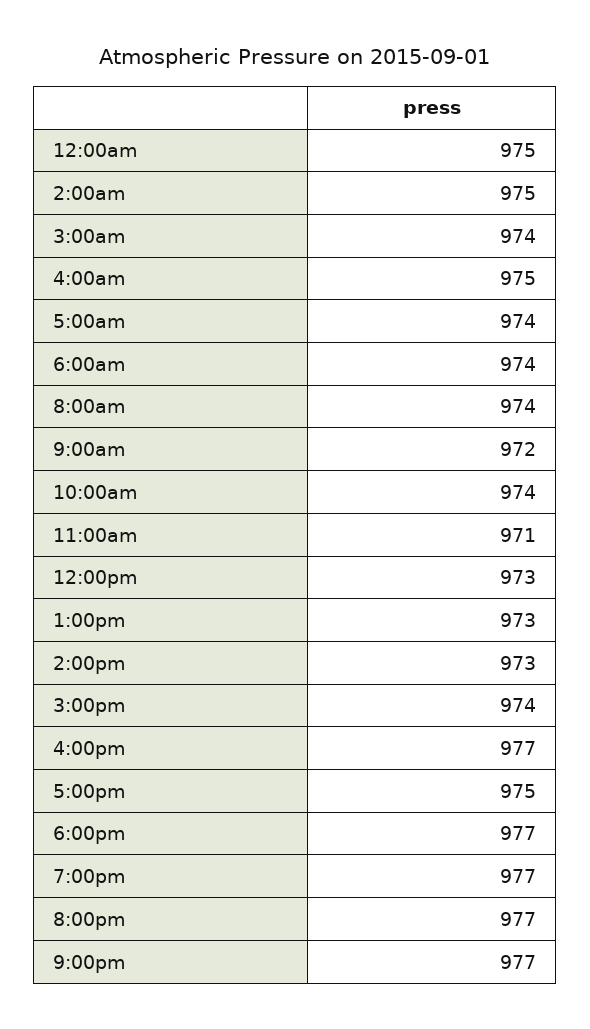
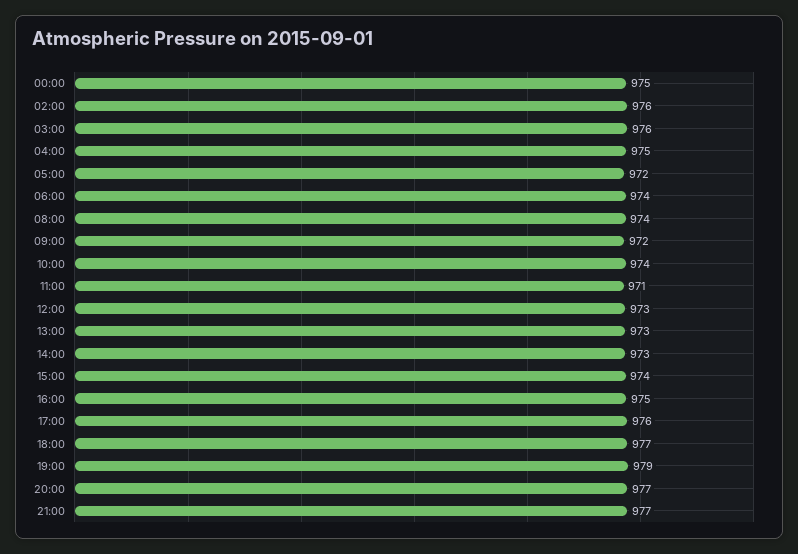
2:00am: 975 -> 976
3:00am: 974 -> 976
5:00am: 974 -> 972
4:00pm: 977 -> 975
5:00pm: 975 -> 976
7:00pm: 977 -> 979

